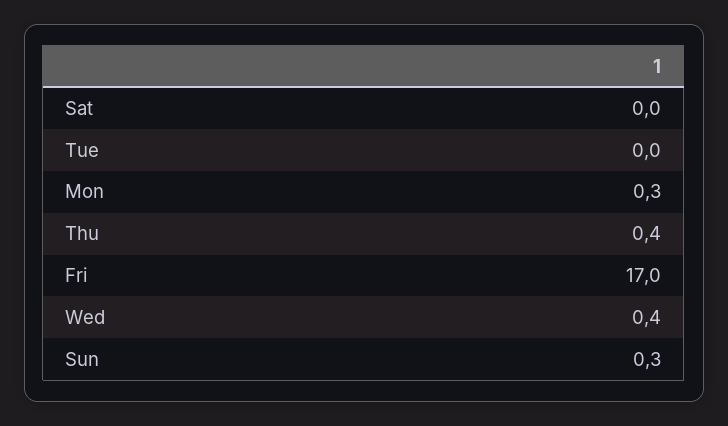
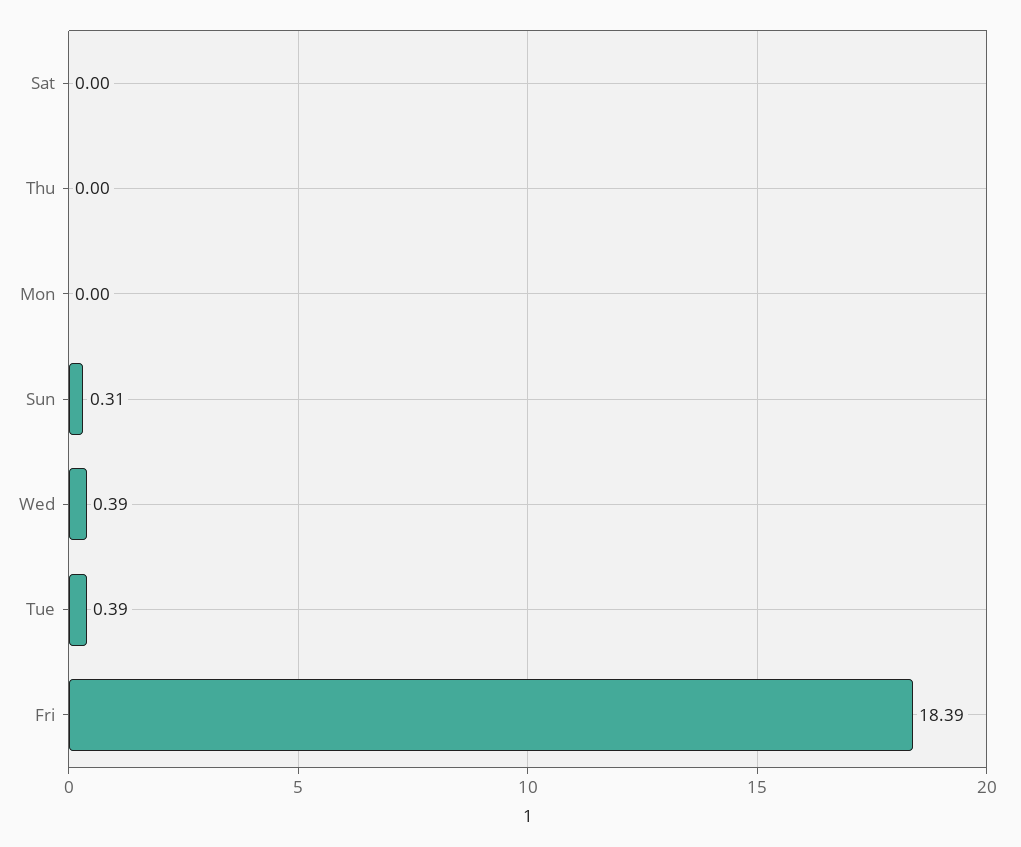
Tue: 0 -> 0.39
Mon: 0.3 -> 0
Thu: 0.4 -> 0
Fri: 17 -> 18.39

